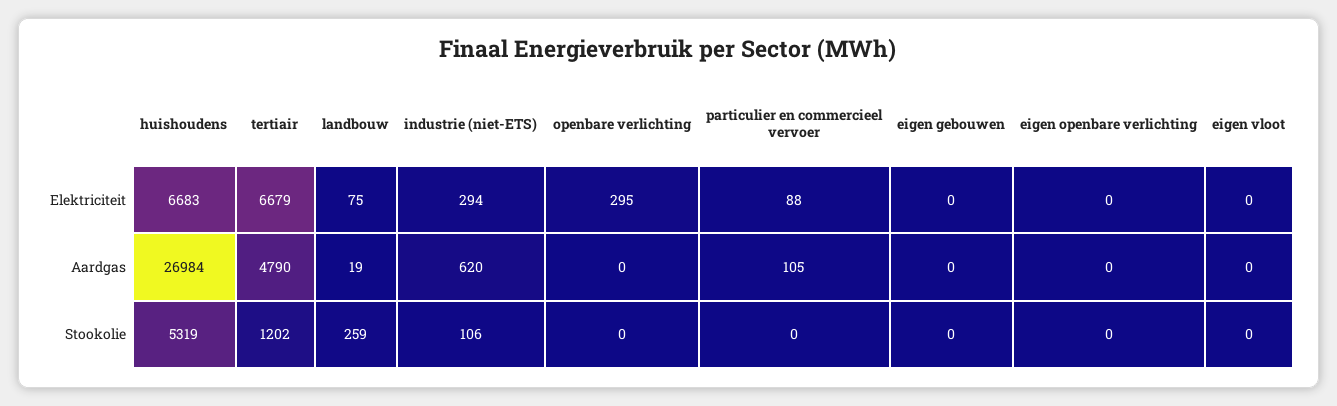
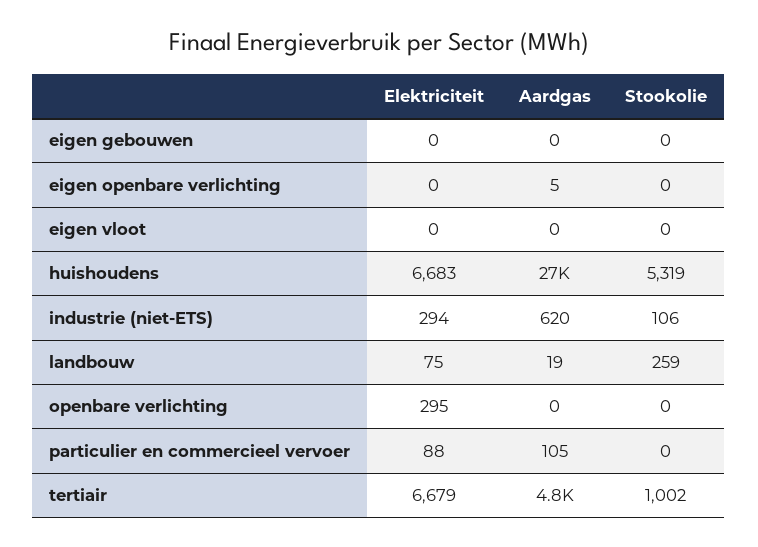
eigen openbare verlichting, Aardgas: 0 -> 5
tertiair, Stookolie: 1202 -> 1002

